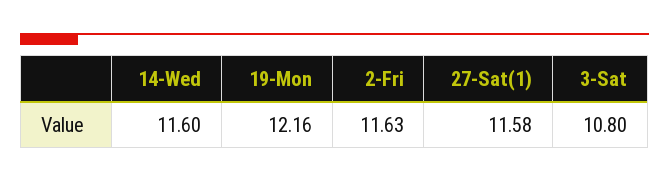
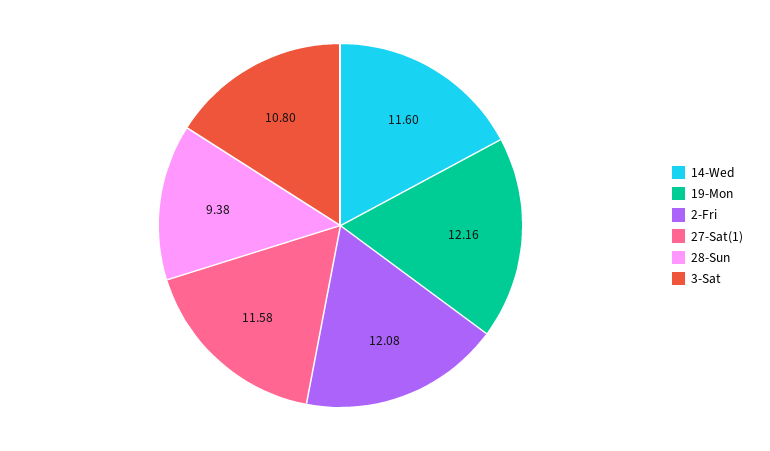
2-Fri: 11.63 -> 12.08
28-Sun: none -> 9.38

